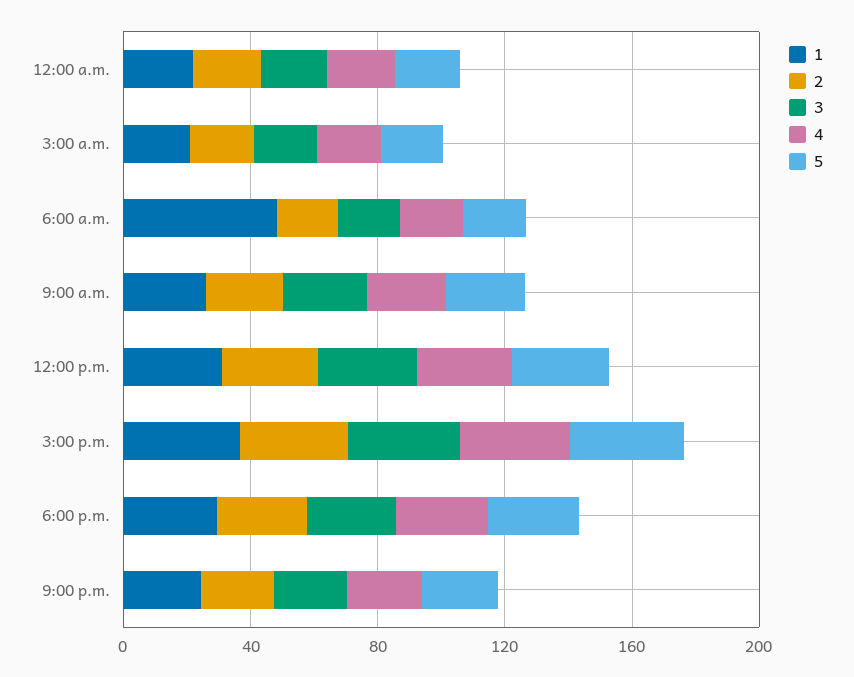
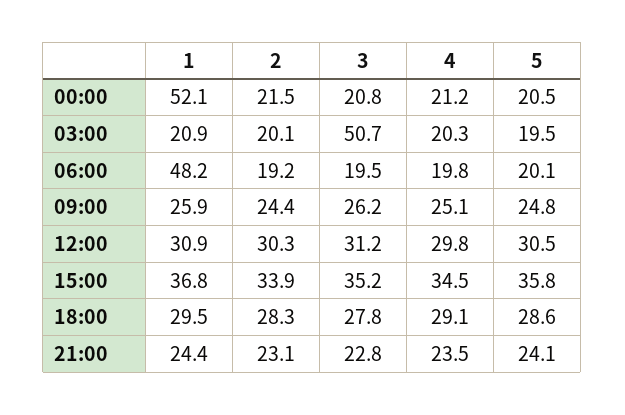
1, 12:00 a.m.: 20 -> 52.1
3, 3:00 a.m.: 20 -> 50.7

